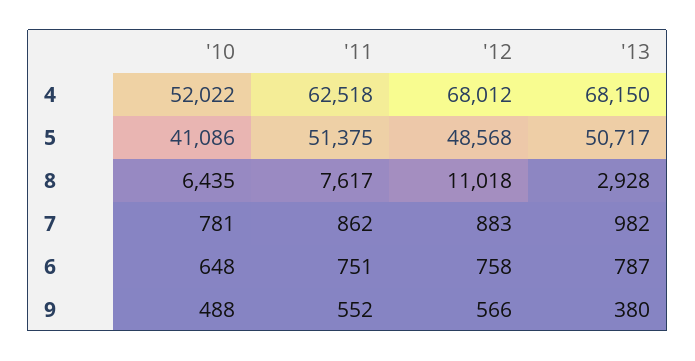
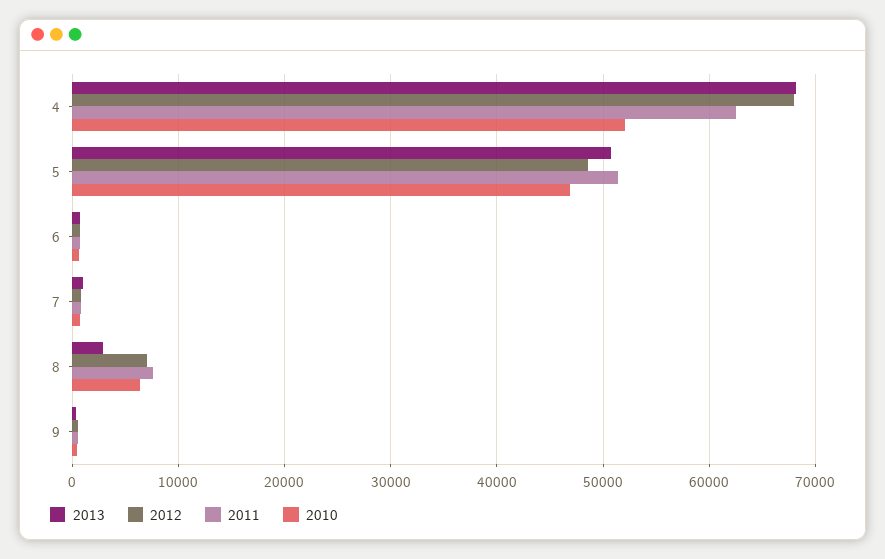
'10, 5: 41086 -> 47000
'12, 8: 11018 -> 7000

